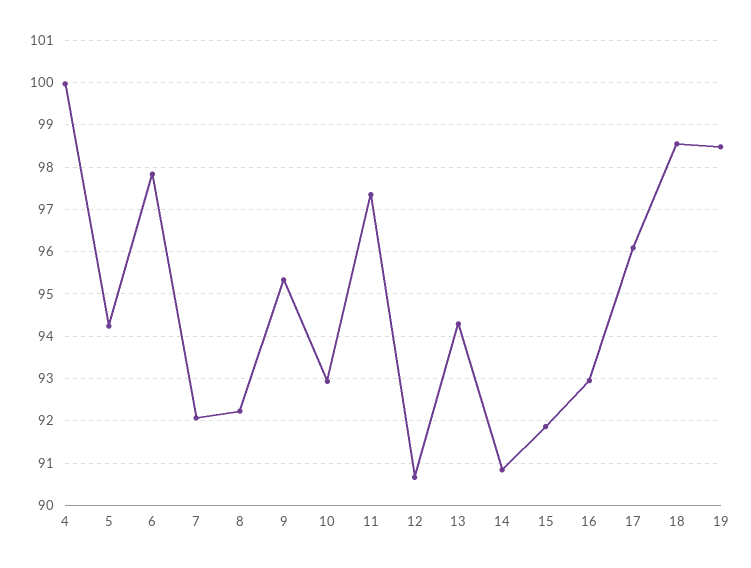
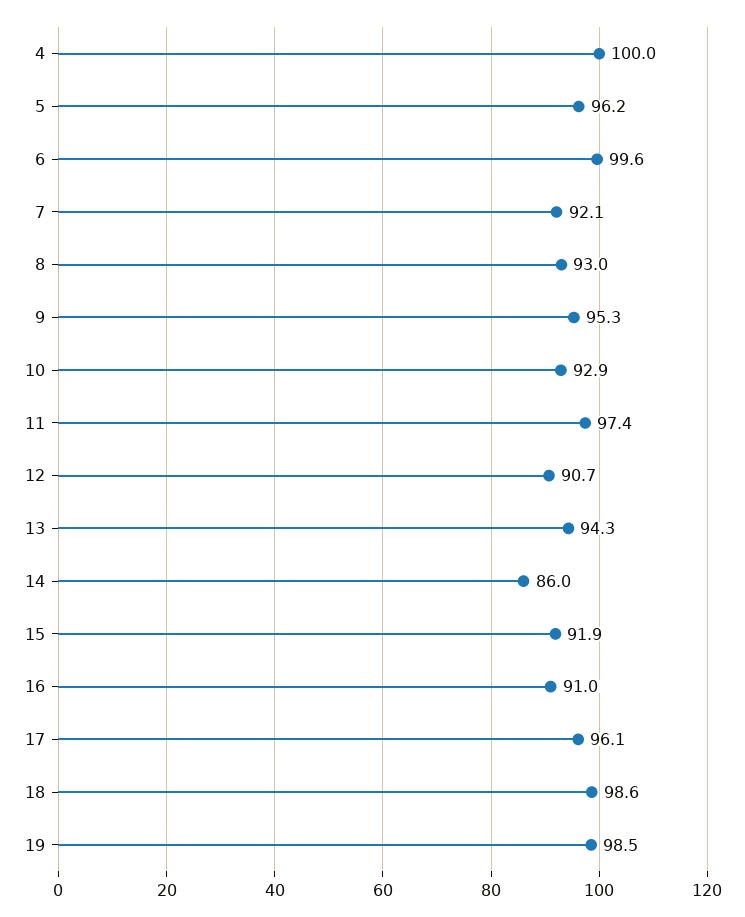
5: 94.2 -> 96.2
6: 97.8 -> 99.6
8: 92.2 -> 93
14: 90.8 -> 86
16: 93 -> 91

